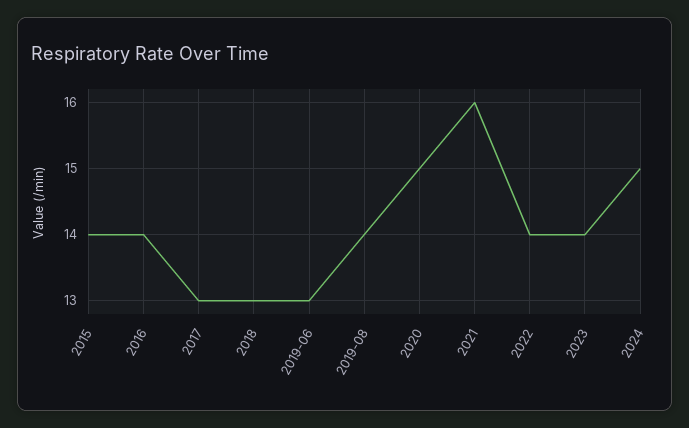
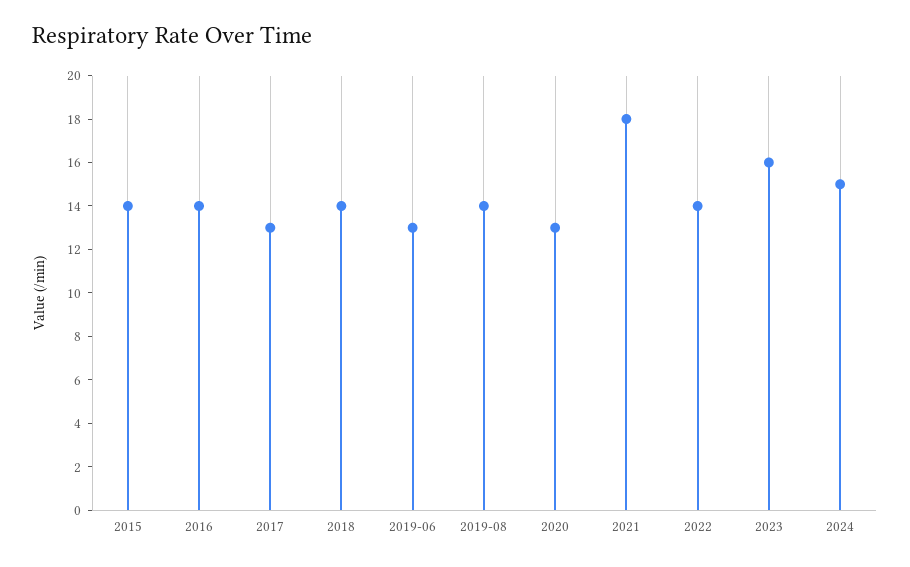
2018: 13 -> 14
2020: 15 -> 13
2021: 16 -> 18
2023: 14 -> 16

